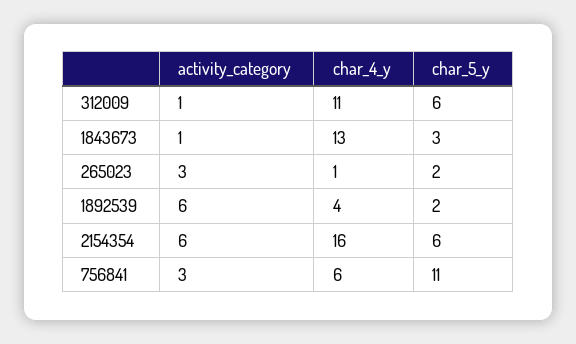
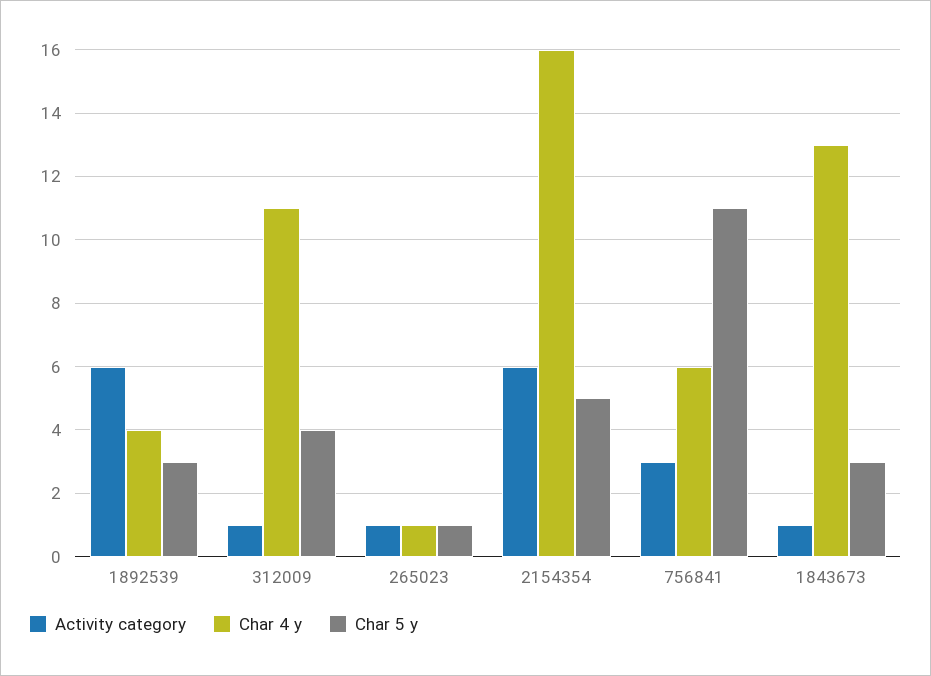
char_5_y, 312009: 6 -> 4
activity_category, 265023: 3 -> 1
char_5_y, 265023: 2 -> 1
char_5_y, 1892539: 2 -> 3
char_5_y, 2154354: 6 -> 5

